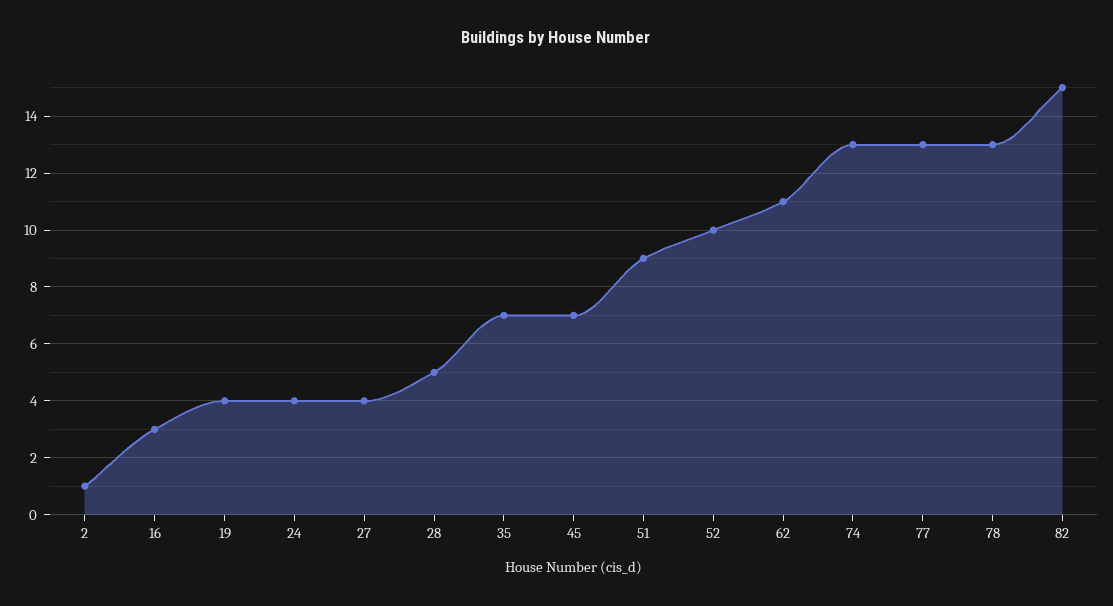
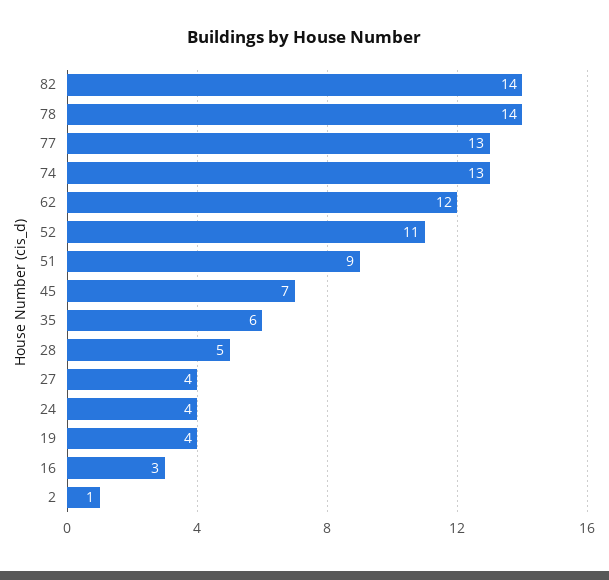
35: 7 -> 6
52: 10 -> 11
62: 11 -> 12
78: 13 -> 14
82: 15 -> 14

